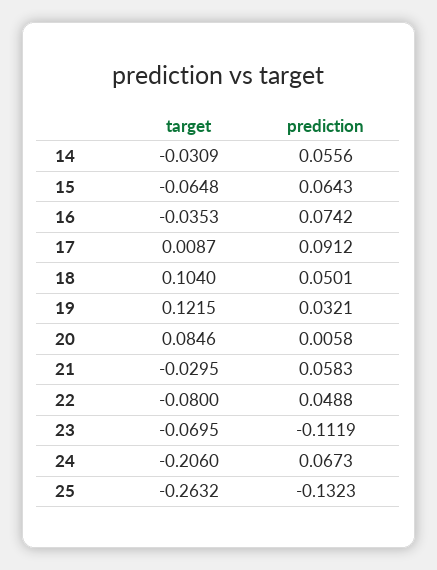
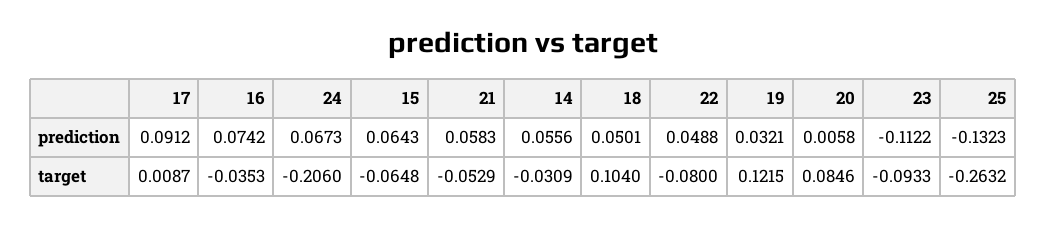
target, 21: -0.0295 -> -0.0529
target, 23: -0.0695 -> -0.0933
prediction, 23: -0.1119 -> -0.1122

